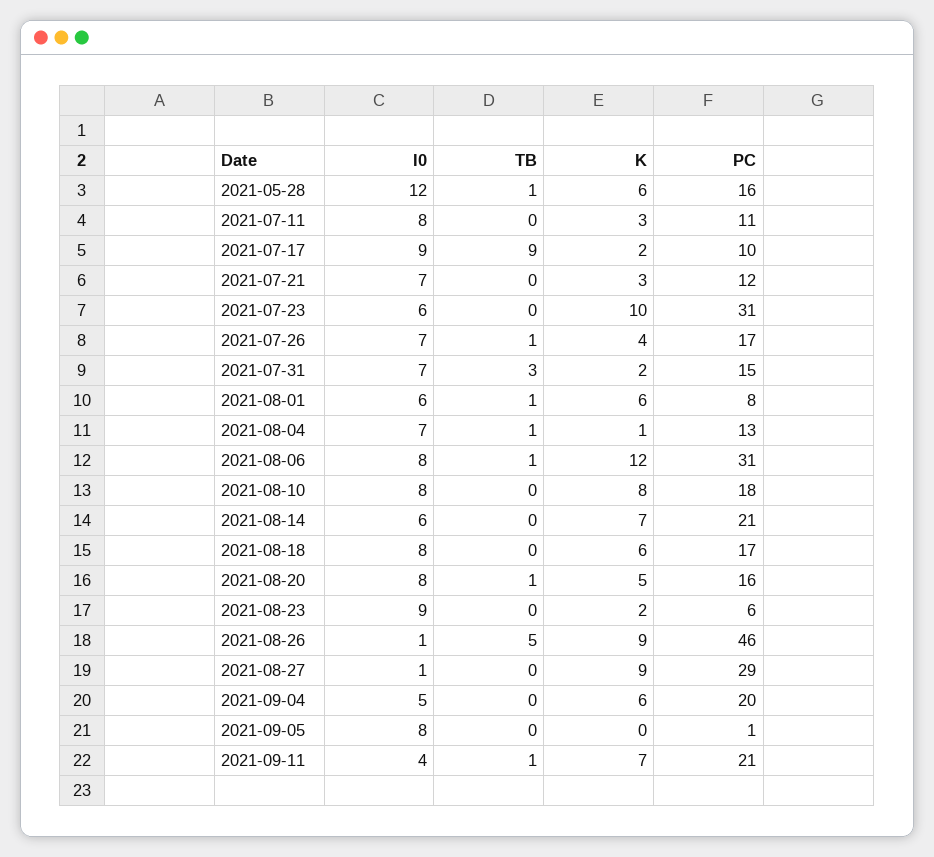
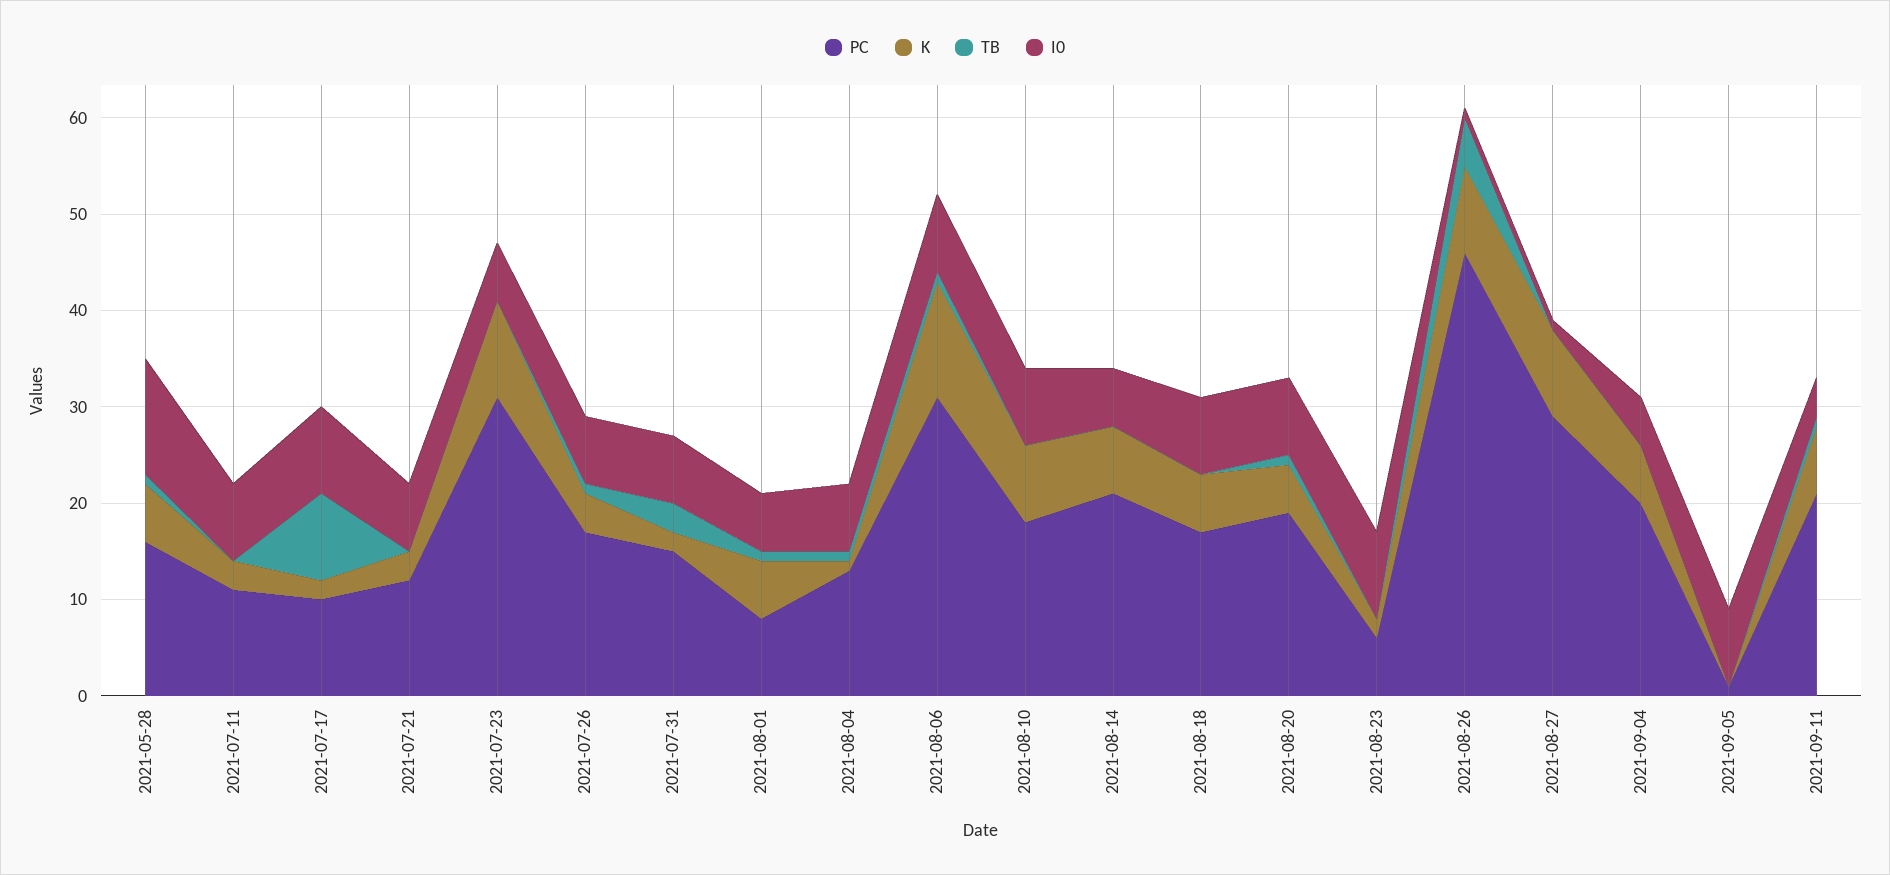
PC, 2021-08-20: 16 -> 19

